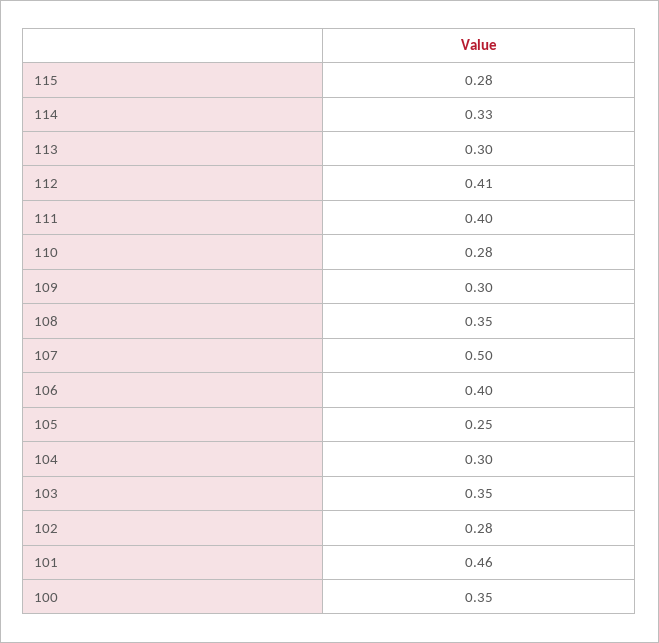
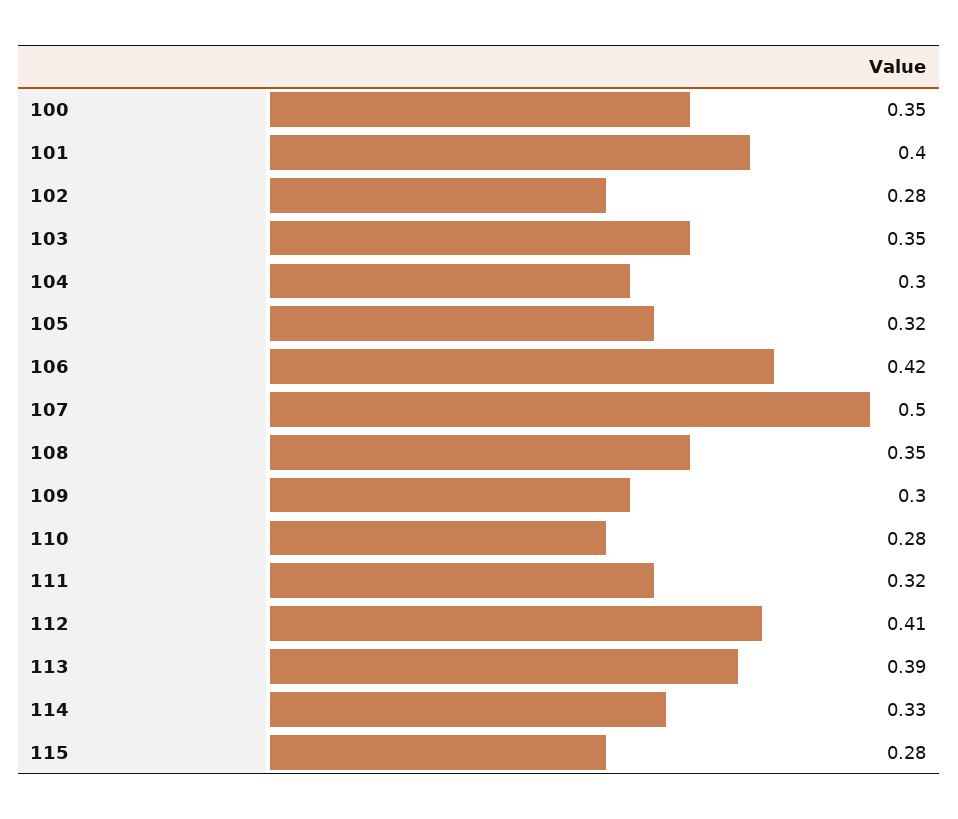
113: 0.3 -> 0.39
111: 0.4 -> 0.32
106: 0.4 -> 0.42
105: 0.25 -> 0.32
101: 0.46 -> 0.4

